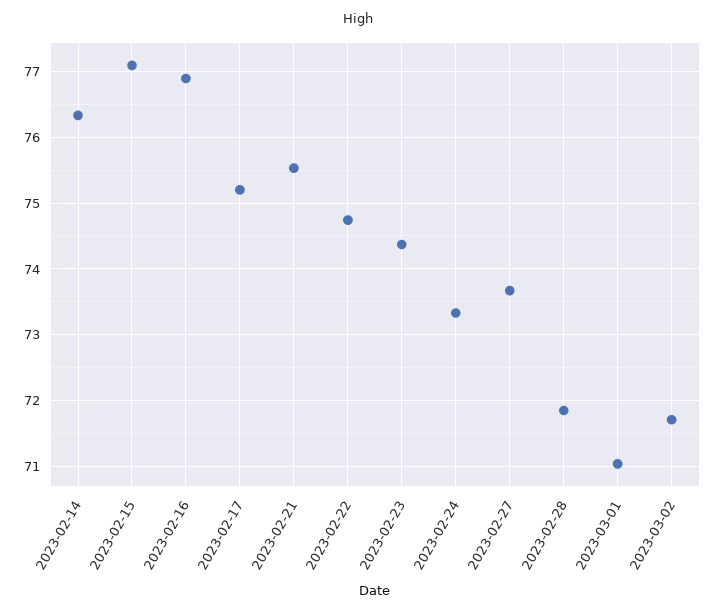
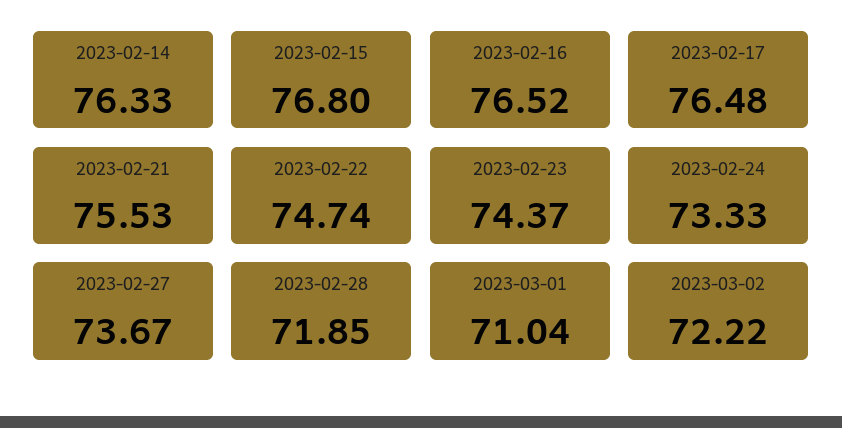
2023-02-15: 77.1 -> 76.8
2023-02-16: 76.9 -> 76.52
2023-02-17: 75.2 -> 76.48
2023-03-02: 71.7 -> 72.22

